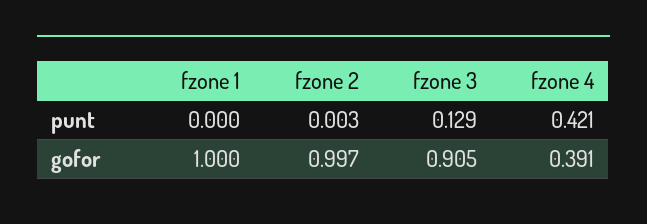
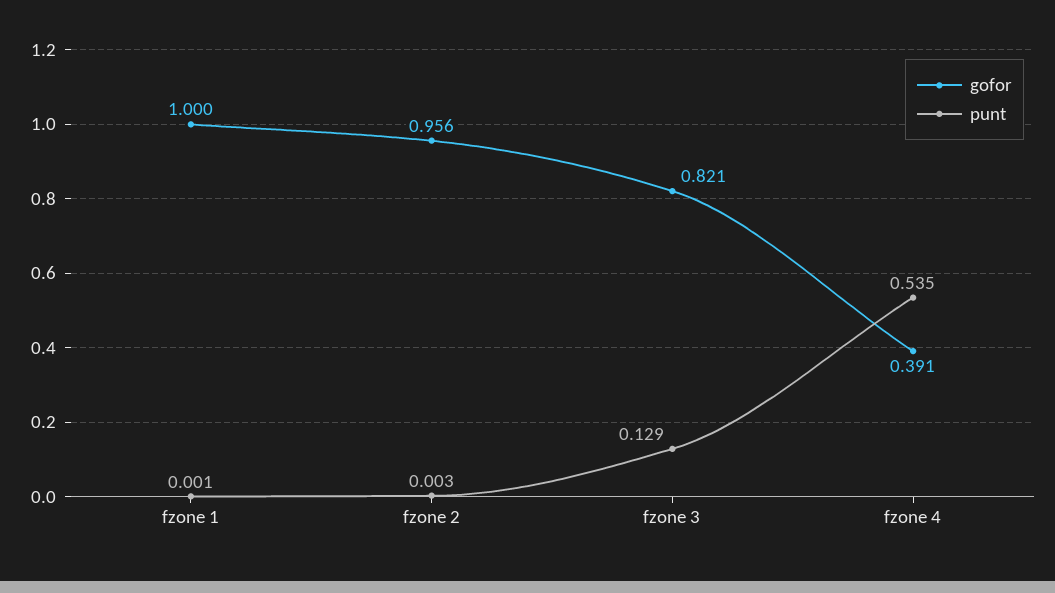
punt, fzone 1: 0 -> 0.001
punt, fzone 4: 0.421 -> 0.535
gofor, fzone 2: 0.997 -> 0.956
gofor, fzone 3: 0.905 -> 0.821

